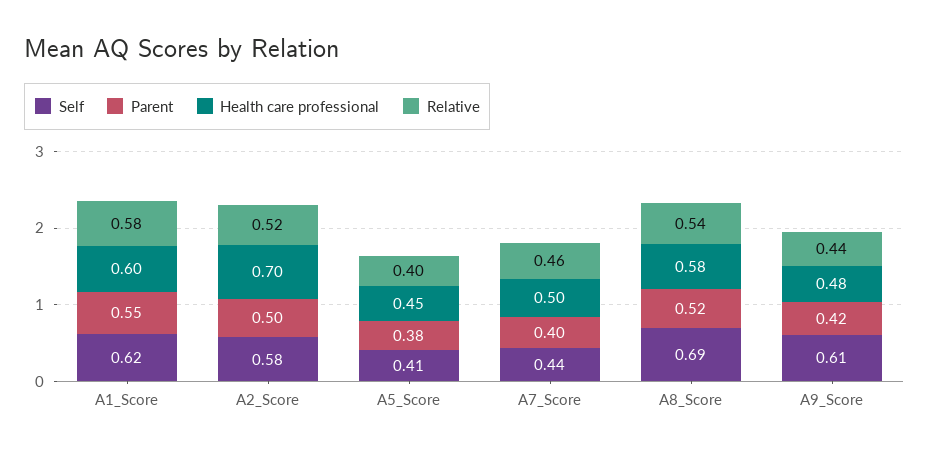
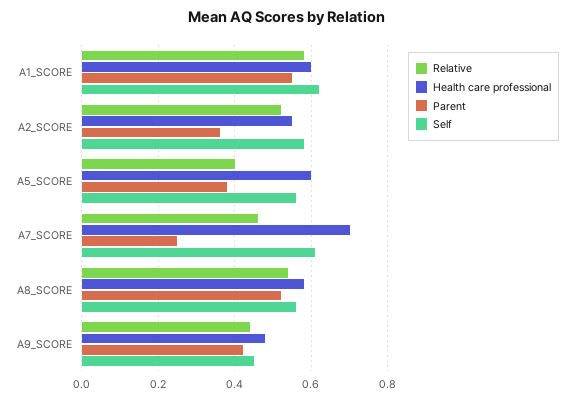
Parent, A2_Score: 0.5 -> 0.35
Health care professional, A2_Score: 0.7 -> 0.55
Self, A5_Score: 0.41 -> 0.55
Health care professional, A5_Score: 0.45 -> 0.6
Self, A7_Score: 0.44 -> 0.6
Parent, A7_Score: 0.4 -> 0.25
Health care professional, A7_Score: 0.5 -> 0.7
Self, A8_Score: 0.69 -> 0.55
Self, A9_Score: 0.61 -> 0.45

